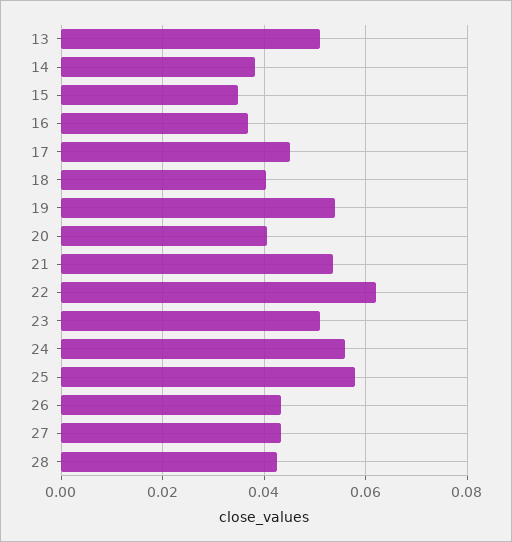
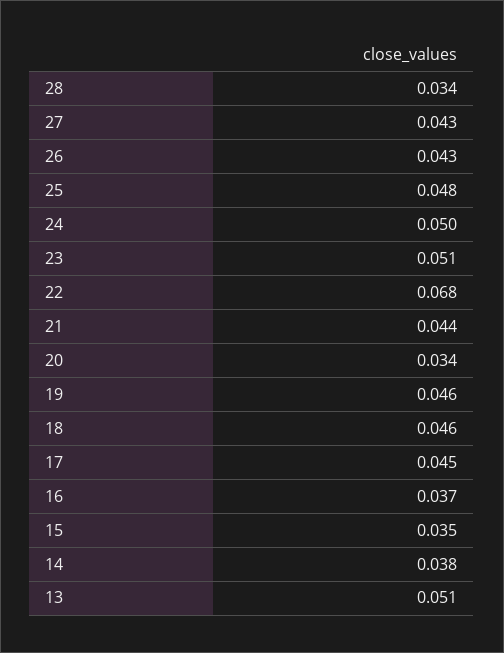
18: 0.04 -> 0.046
19: 0.054 -> 0.046
20: 0.04 -> 0.034
21: 0.054 -> 0.044
22: 0.062 -> 0.068
24: 0.056 -> 0.05
25: 0.058 -> 0.048
28: 0.042 -> 0.034

